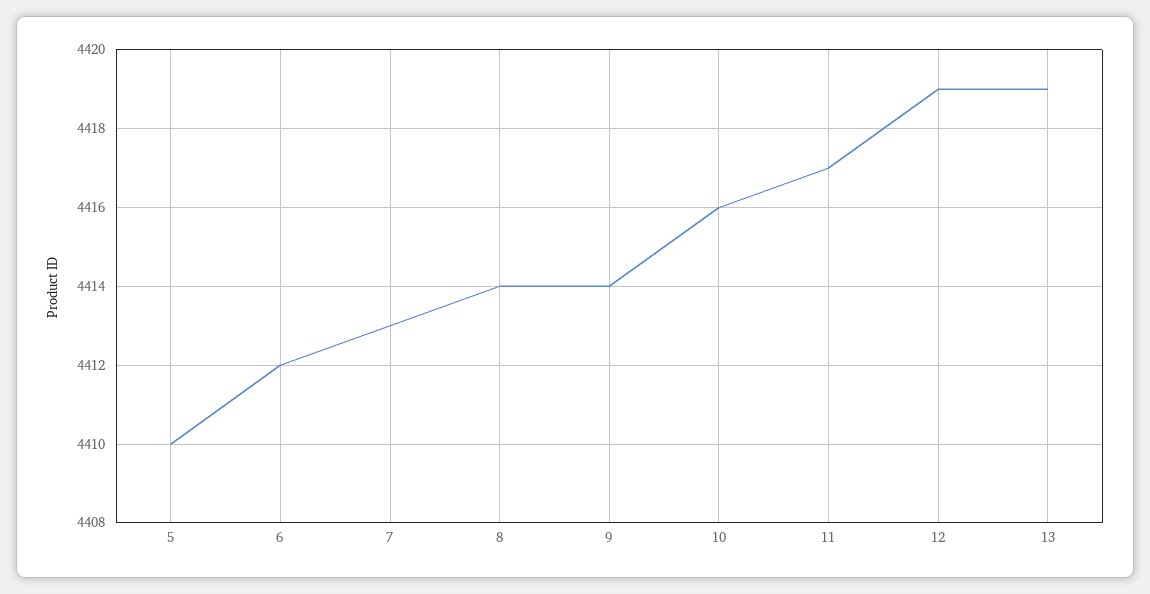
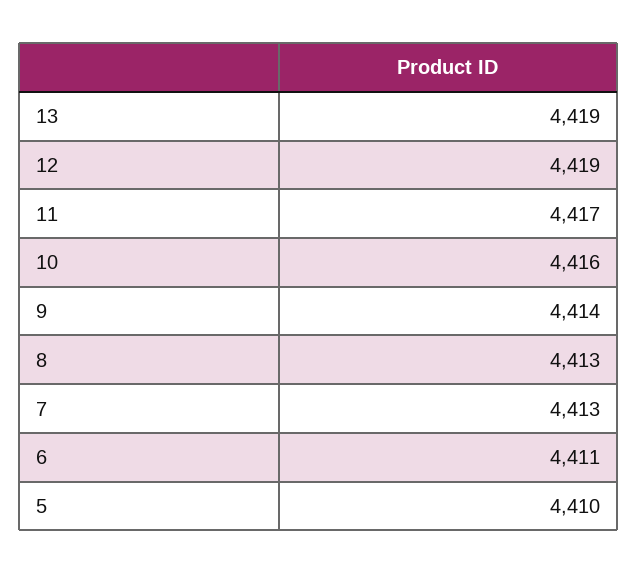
6: 4412 -> 4411
8: 4414 -> 4413

